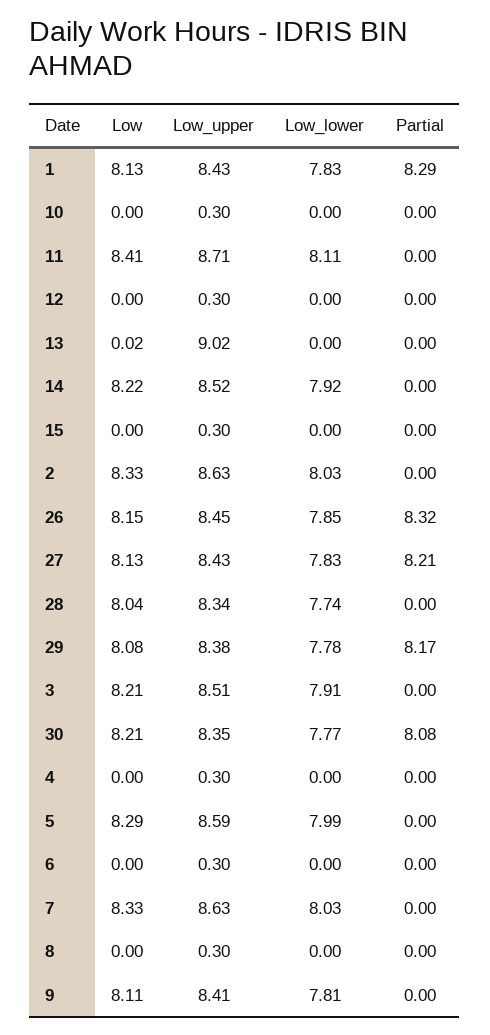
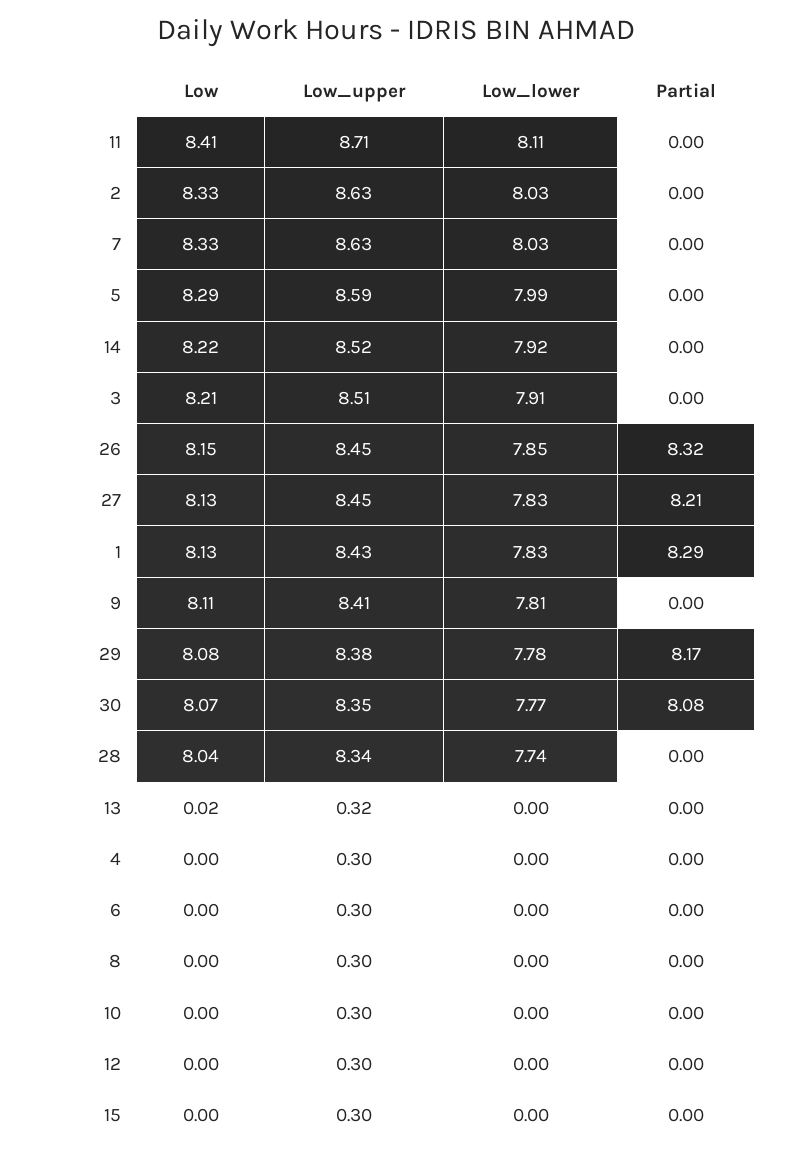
Low_upper, 13: 9.02 -> 0.32
Low_upper, 27: 8.43 -> 8.45
Low, 30: 8.21 -> 8.07

